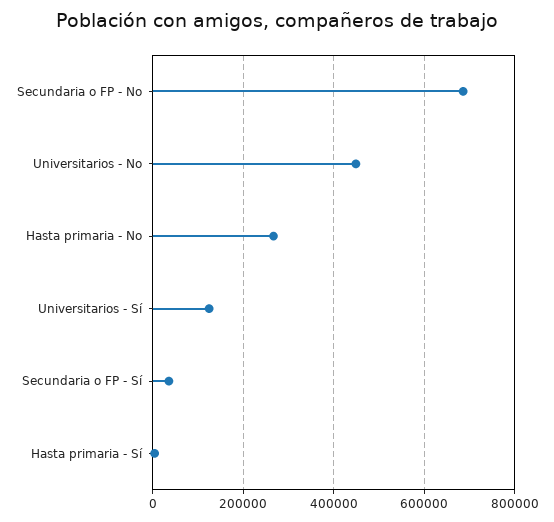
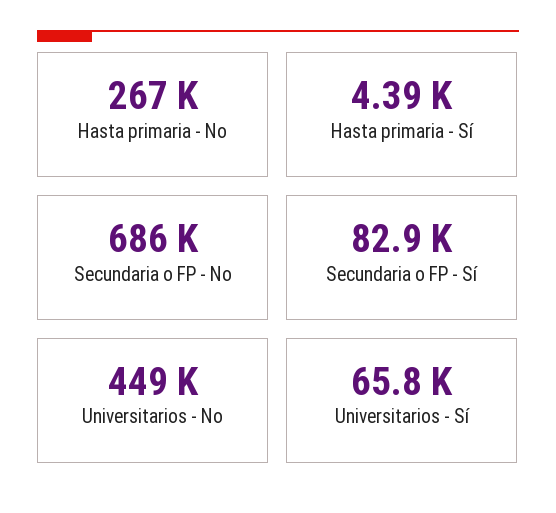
Universitarios - Sí: 120000 -> 65800
Secundaria o FP - Sí: 40000 -> 82900

